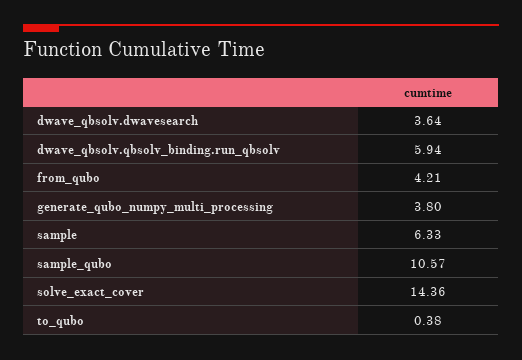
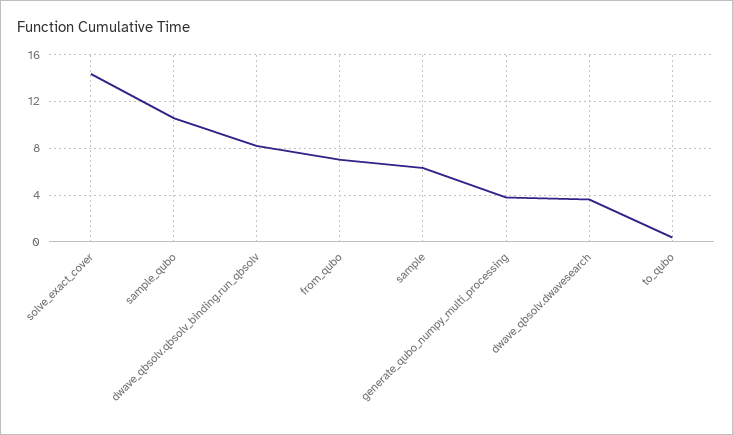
dwave_qbsolv.qbsolv_binding.run_qbsolv: 5.94 -> 8
from_qubo: 4.21 -> 7

